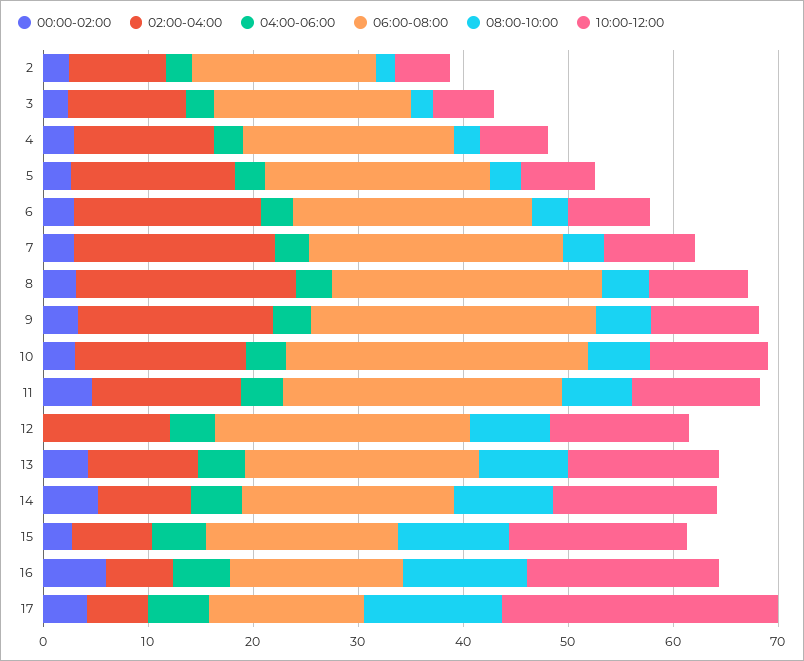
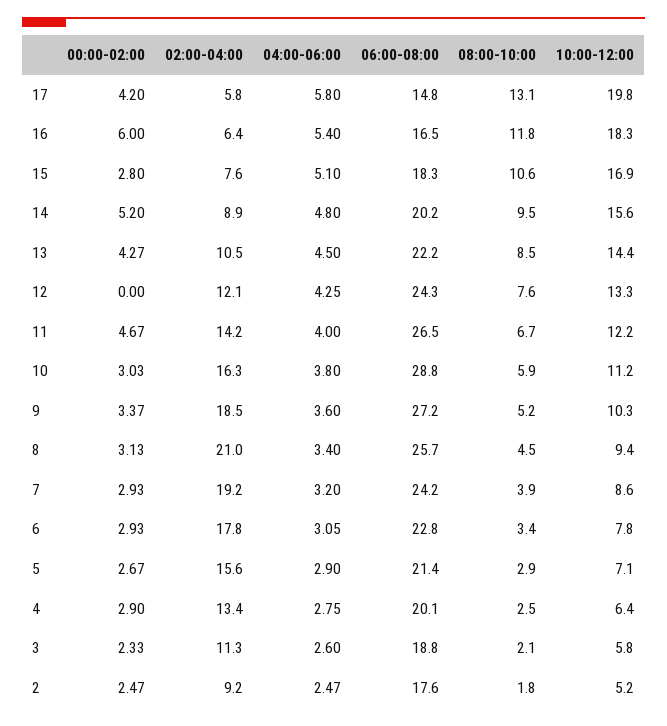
10:00-12:00, 17: 26 -> 19.8

